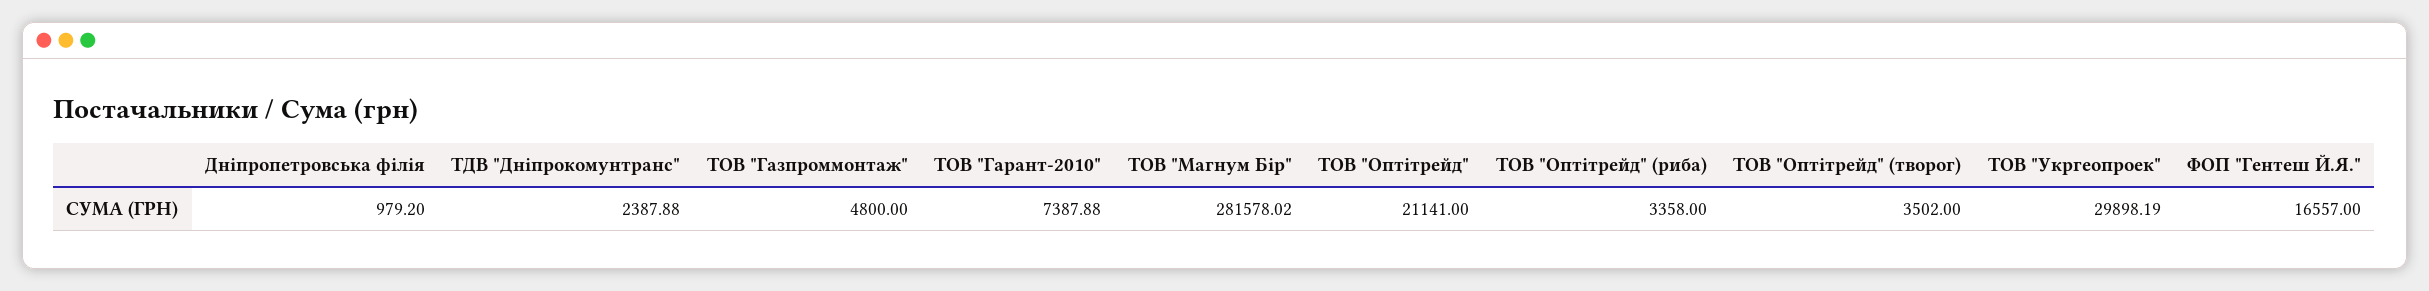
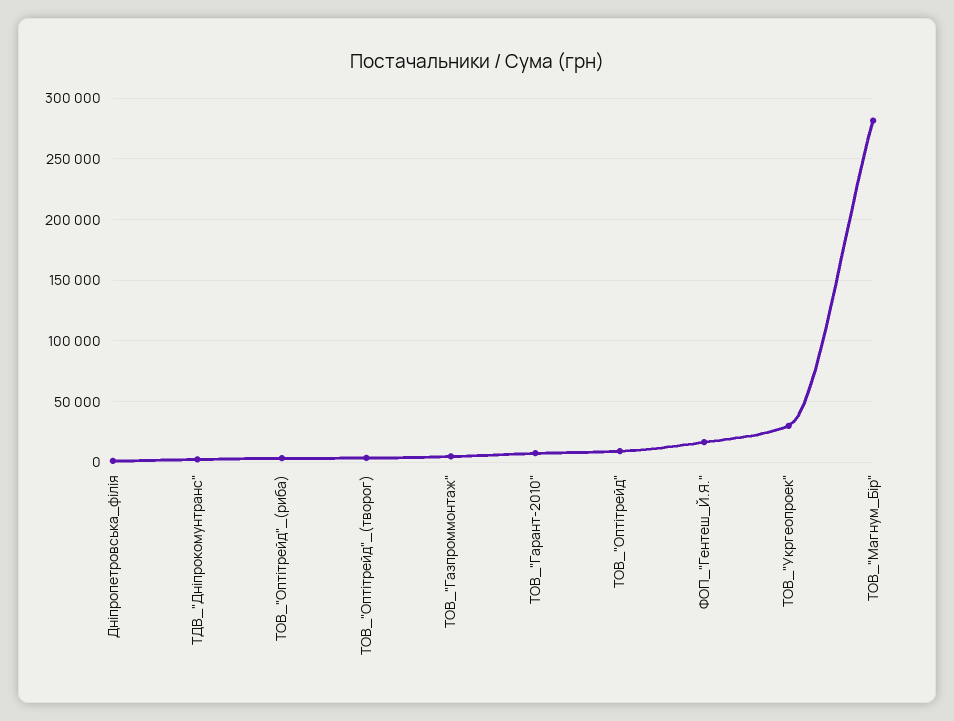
ТОВ "Оптітрейд": 21141 -> 10000

